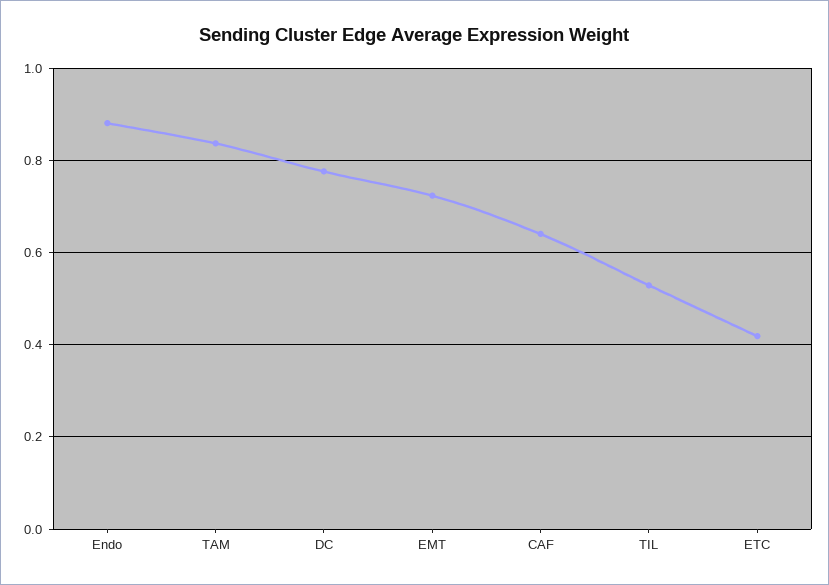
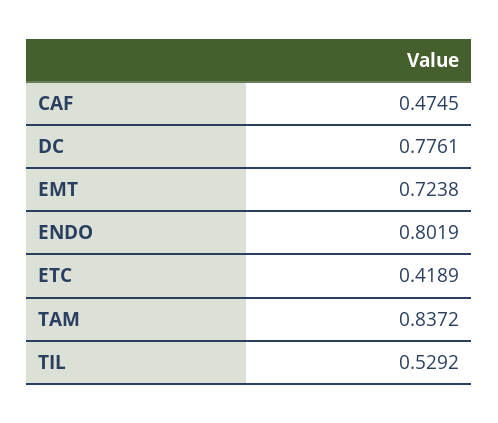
Endo: 0.88 -> 0.8019
CAF: 0.64 -> 0.4745

